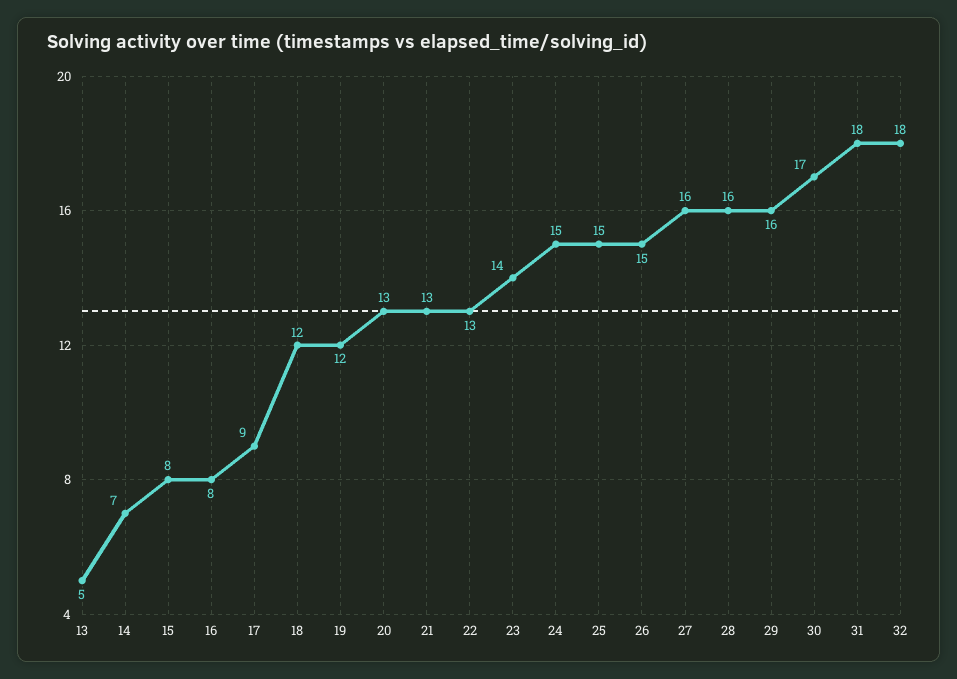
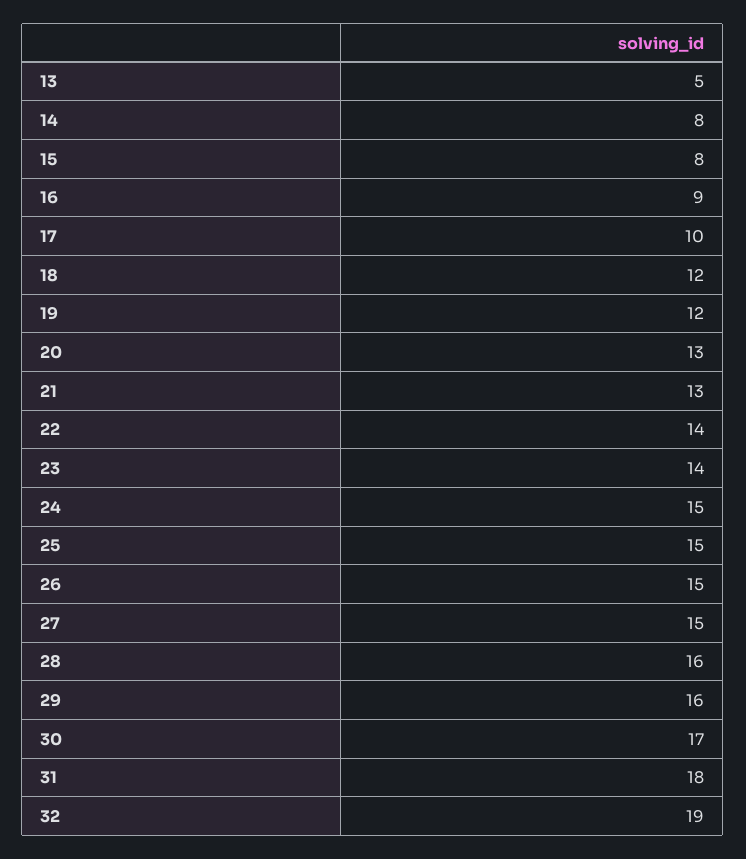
14: 7 -> 8
16: 8 -> 9
17: 9 -> 10
22: 13 -> 14
27: 16 -> 15
32: 18 -> 19

